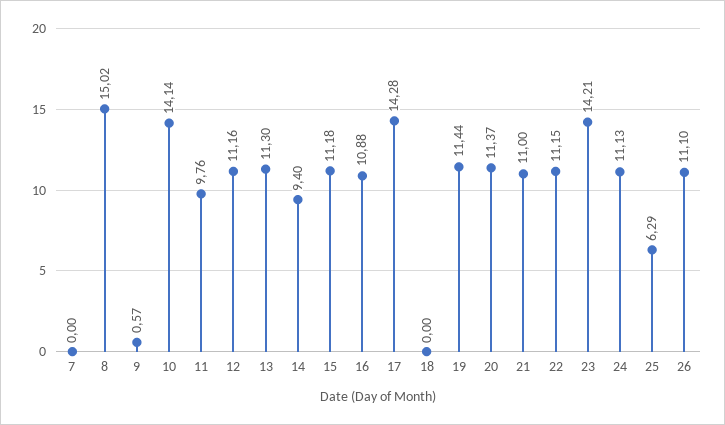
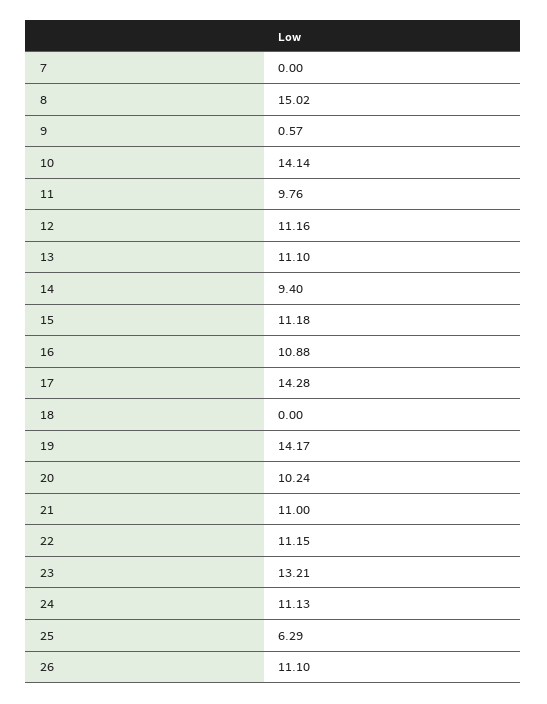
13: 11.3 -> 11.1
19: 11.44 -> 14.17
20: 11.37 -> 10.24
23: 14.21 -> 13.21

